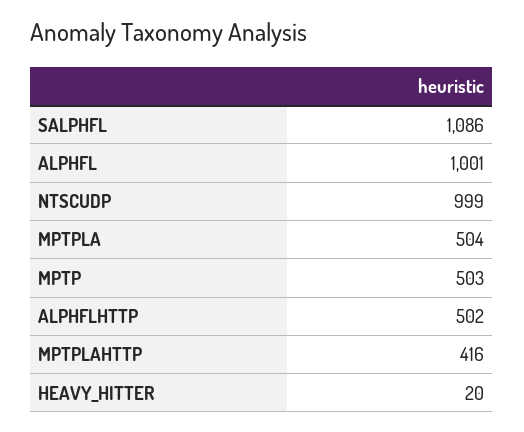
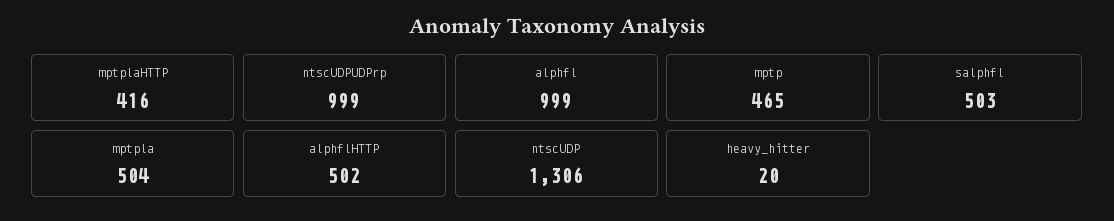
SALPHFL: 1086 -> 503
ALPHFL: 1001 -> 999
NTSCUDP: 999 -> 1306
MPTP: 503 -> 465
ntscUDPUDPrp: none -> 999

